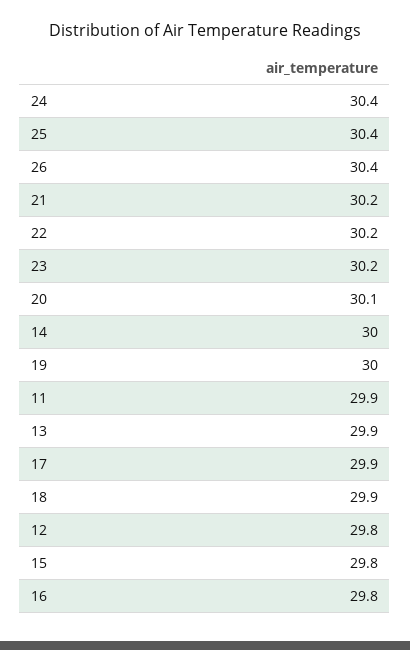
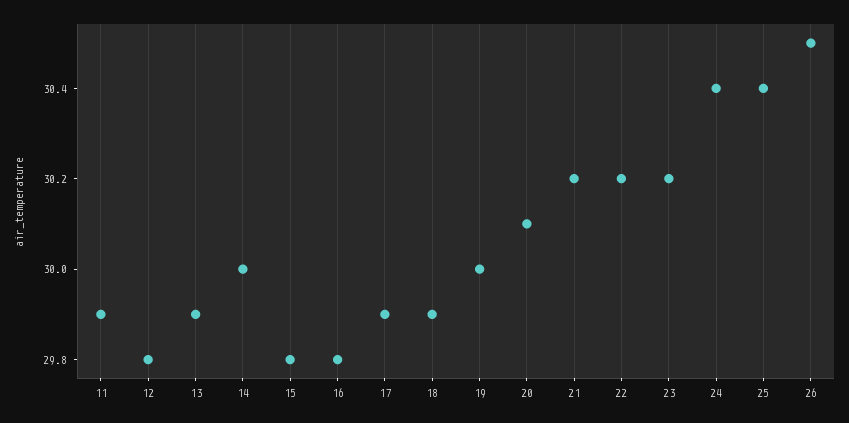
26: 30.4 -> 30.5

